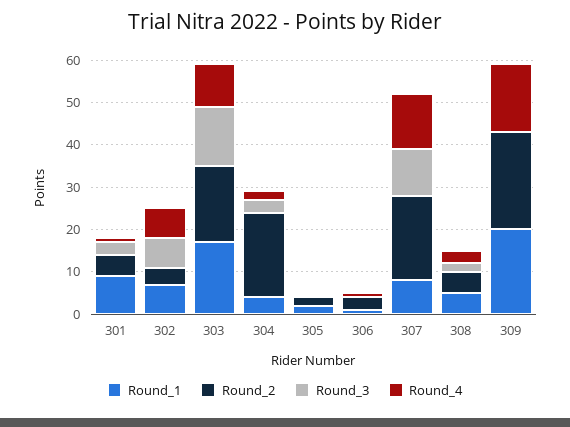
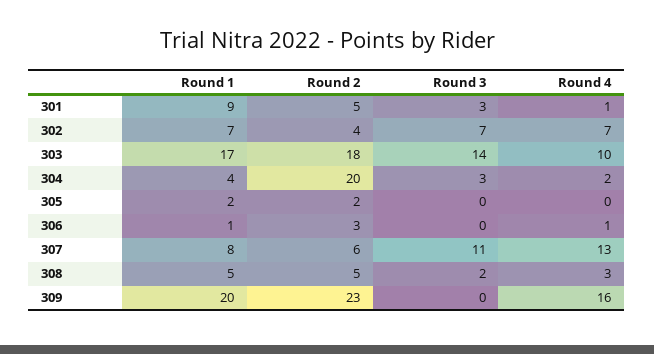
Round_2, 307: 20 -> 6

